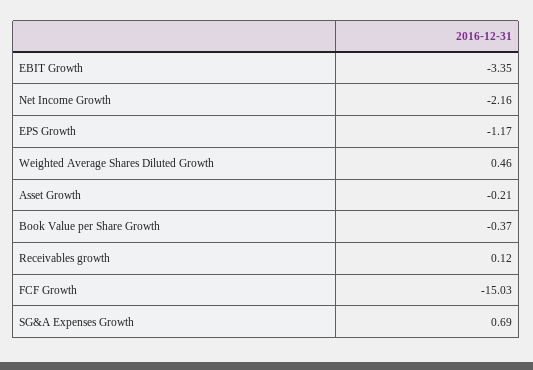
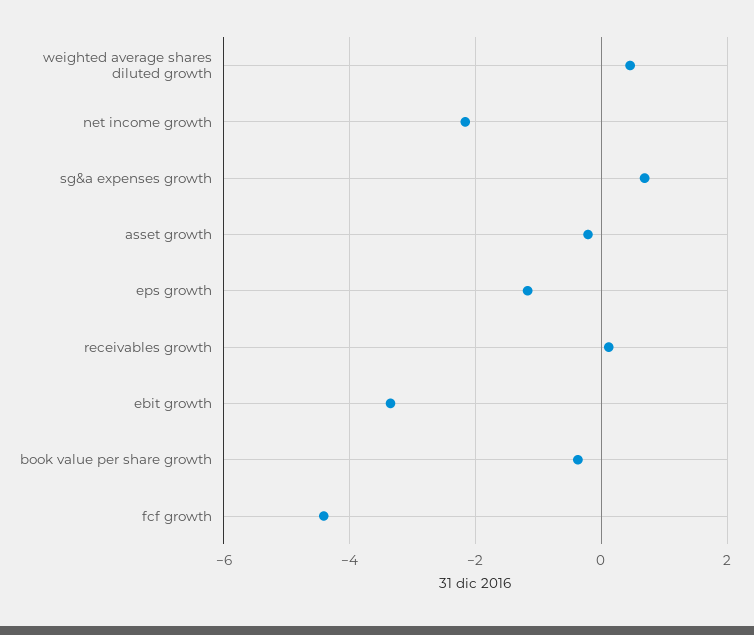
FCF Growth: -15.03 -> -4.4

